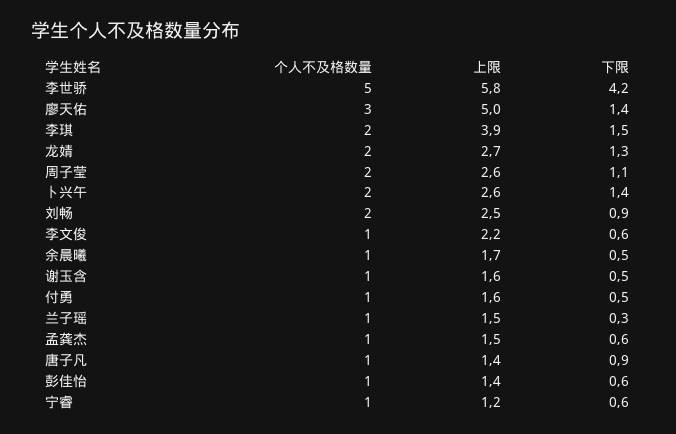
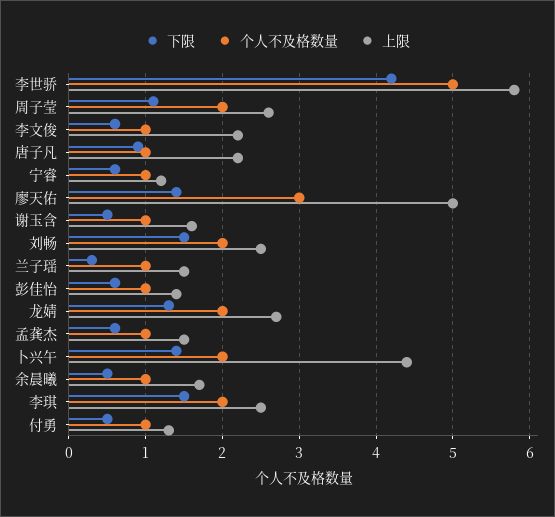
上限, 李琪: 3.9 -> 2.5
上限, 卜兴午: 2.6 -> 4.4
下限, 刘畅: 0.9 -> 1.5
上限, 付勇: 1.6 -> 1.3
上限, 唐子凡: 1.4 -> 2.2

